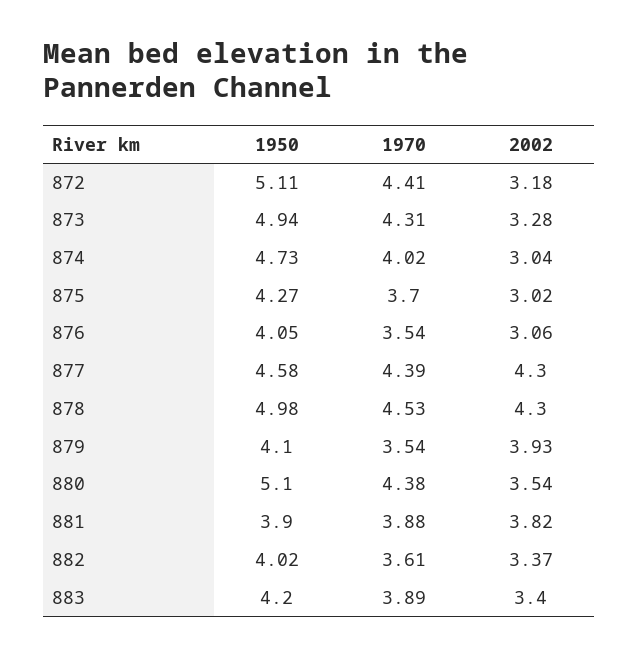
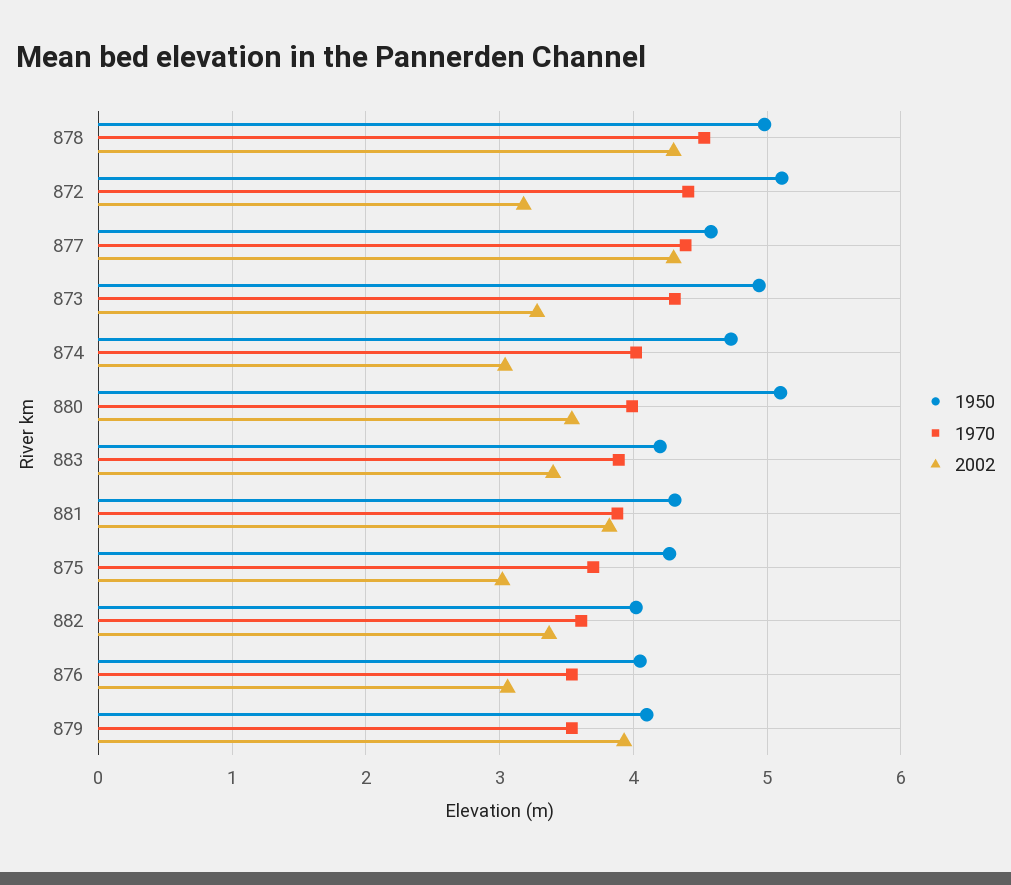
1970, 880: 4.38 -> 4
1950, 881: 3.9 -> 4.3

